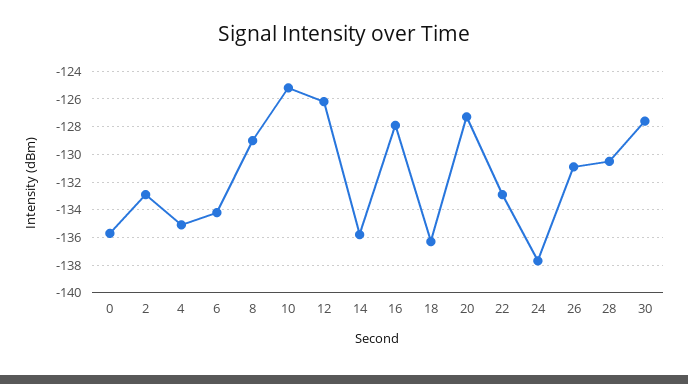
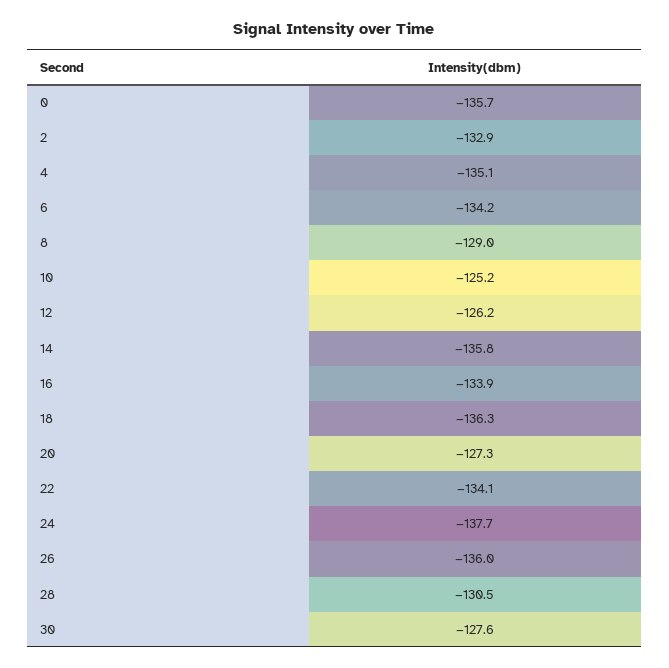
16: -128 -> -133.9
22: -133 -> -134.1
26: -131 -> -136

